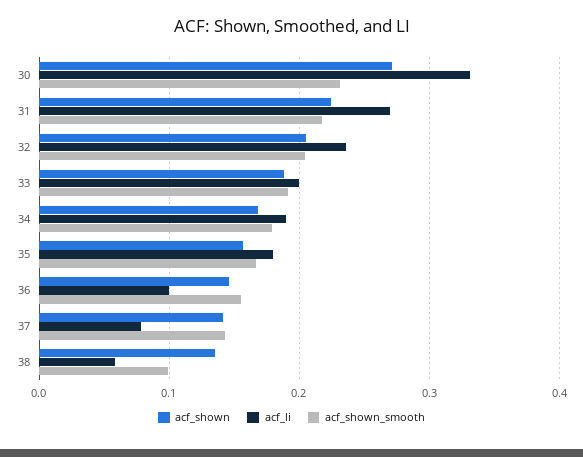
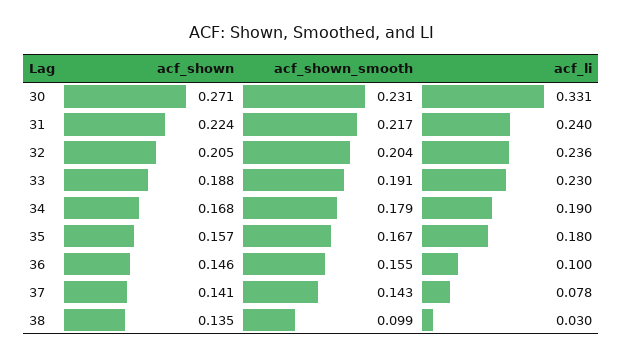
acf_li, 31: 0.27 -> 0.24
acf_li, 33: 0.2 -> 0.23
acf_li, 38: 0.06 -> 0.03

